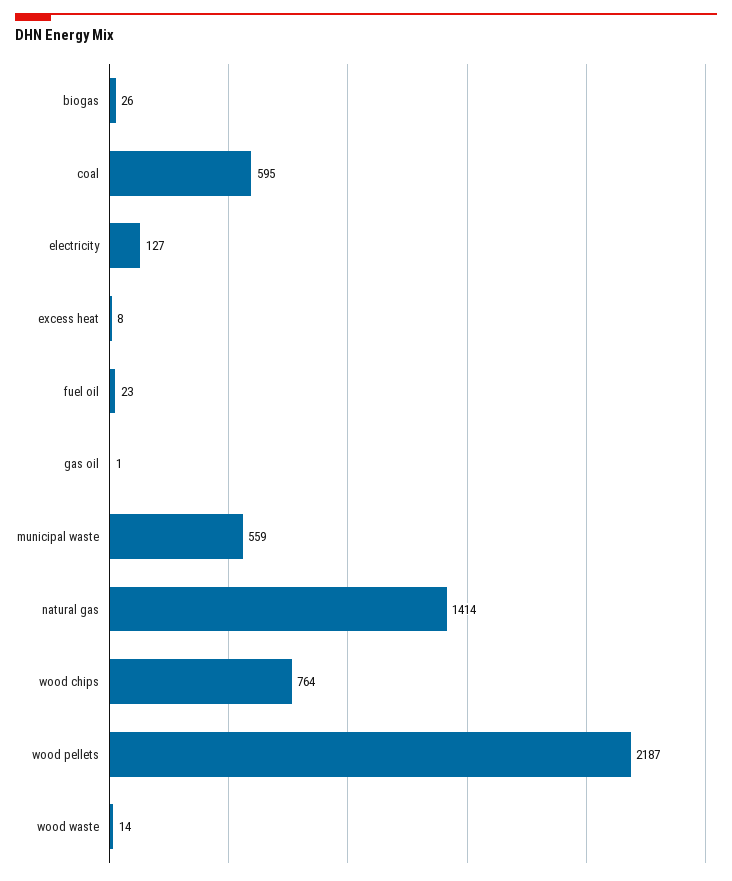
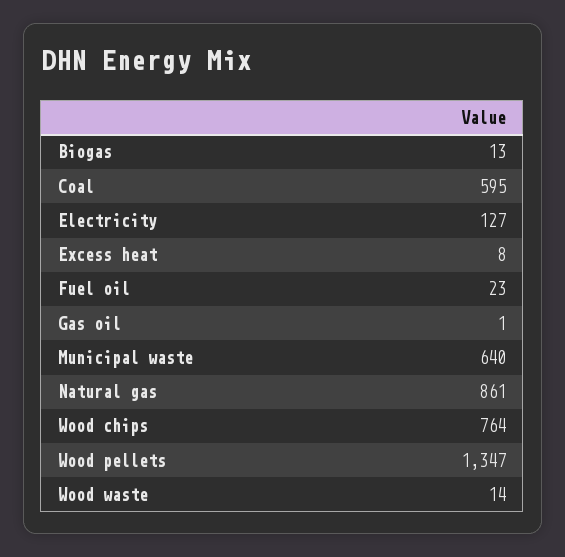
biogas: 26 -> 13
municipal waste: 559 -> 640
natural gas: 1414 -> 861
wood pellets: 2187 -> 1347

